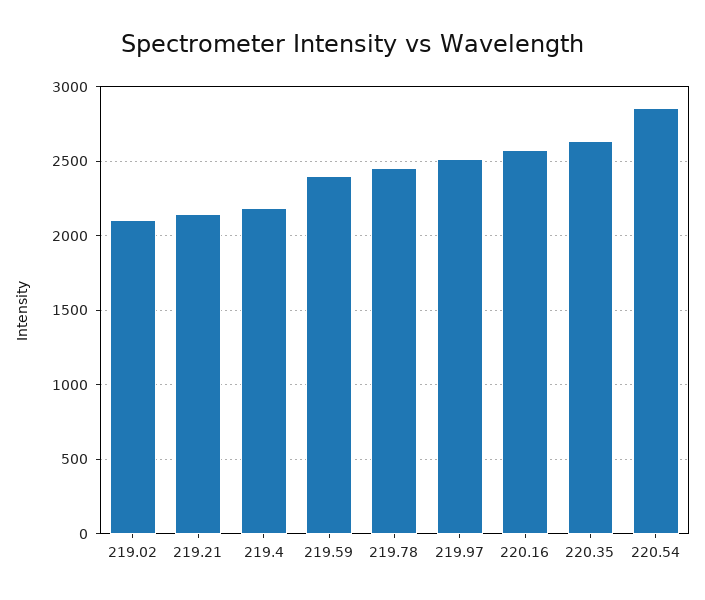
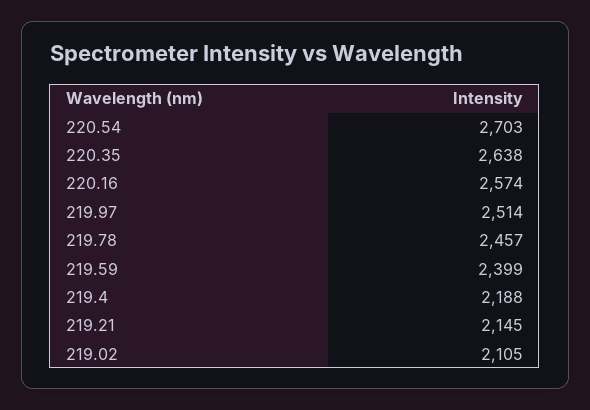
220.54: 2850 -> 2703

